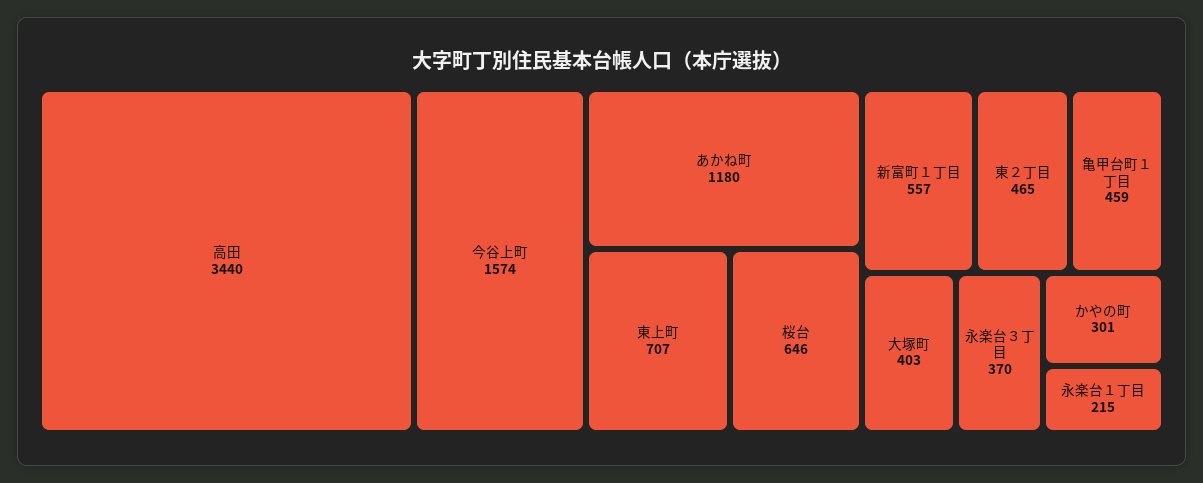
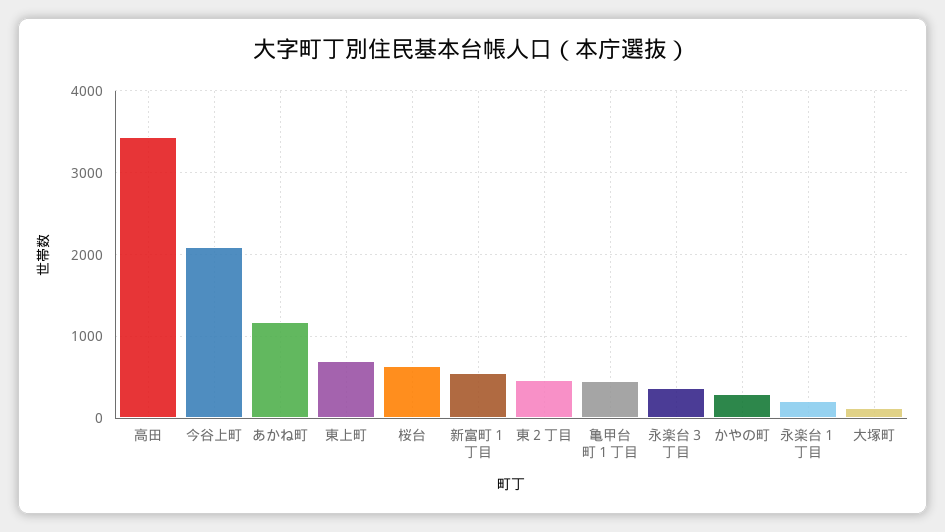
今谷上町: 1574 -> 2100
大塚町: 403 -> 100

